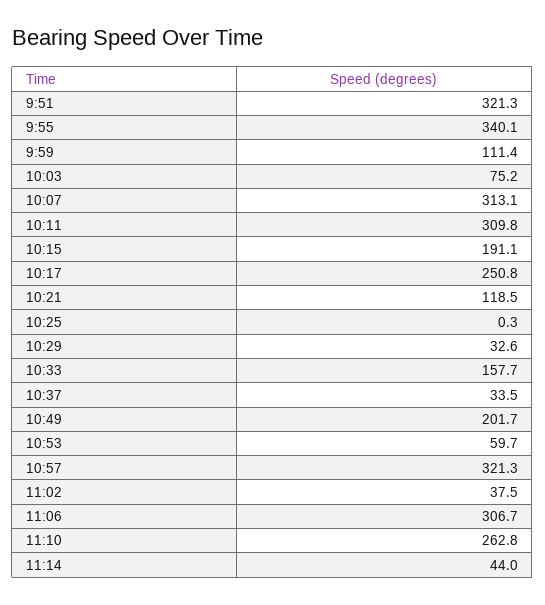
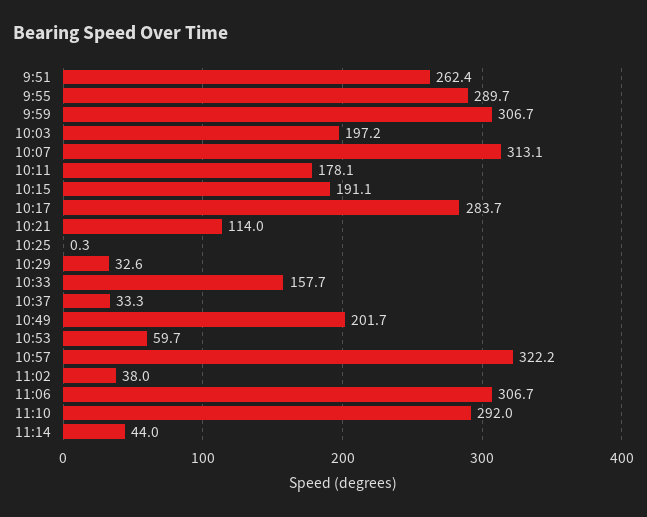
9:51: 321.3 -> 262.4
9:55: 340.1 -> 289.7
9:59: 111.4 -> 306.7
10:03: 75.2 -> 197.2
10:11: 309.8 -> 178.1
10:17: 250.8 -> 283.7
10:21: 118.5 -> 114
10:37: 33.5 -> 33.3
10:57: 321.3 -> 322.2
11:02: 37.5 -> 38
11:10: 262.8 -> 292

